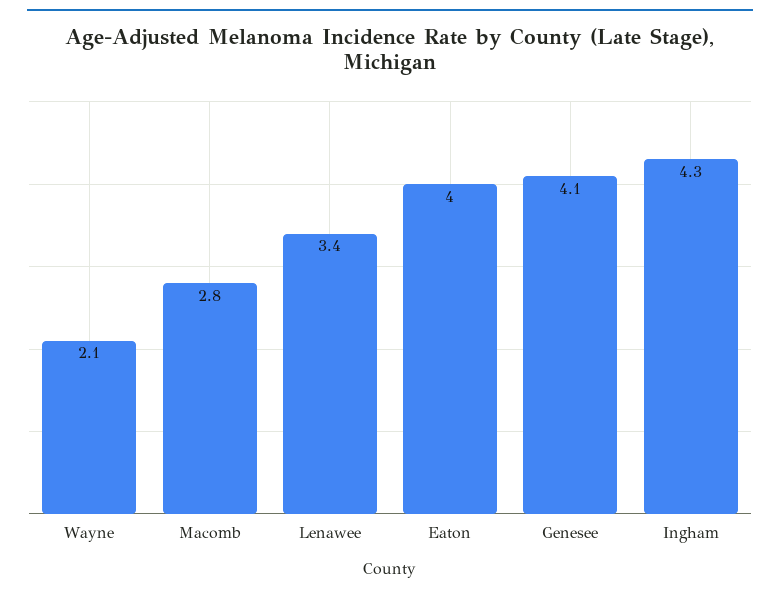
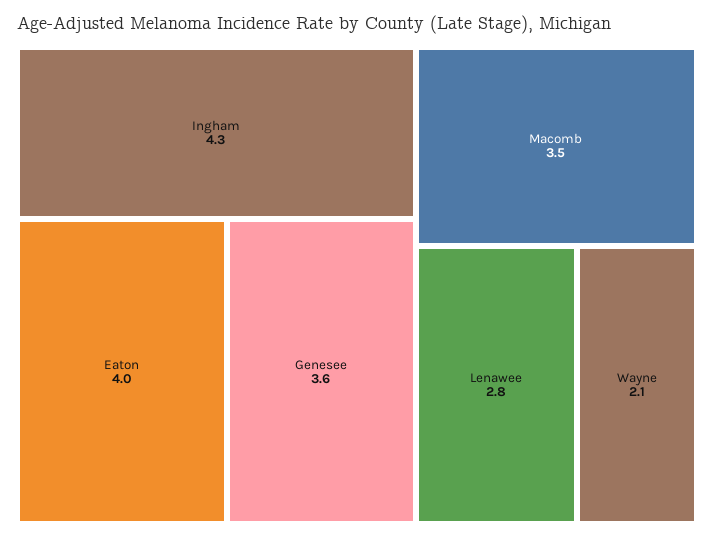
Macomb: 2.8 -> 3.5
Lenawee: 3.4 -> 2.8
Genesee: 4.1 -> 3.6

